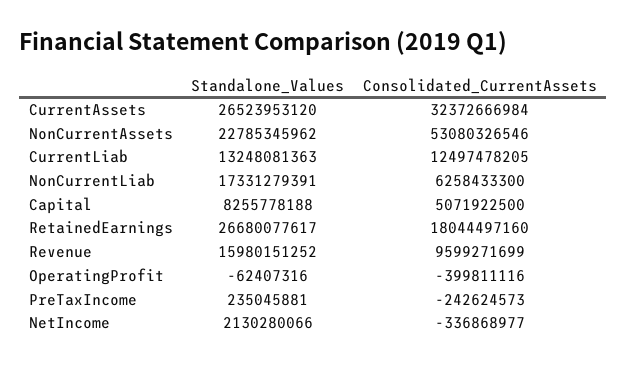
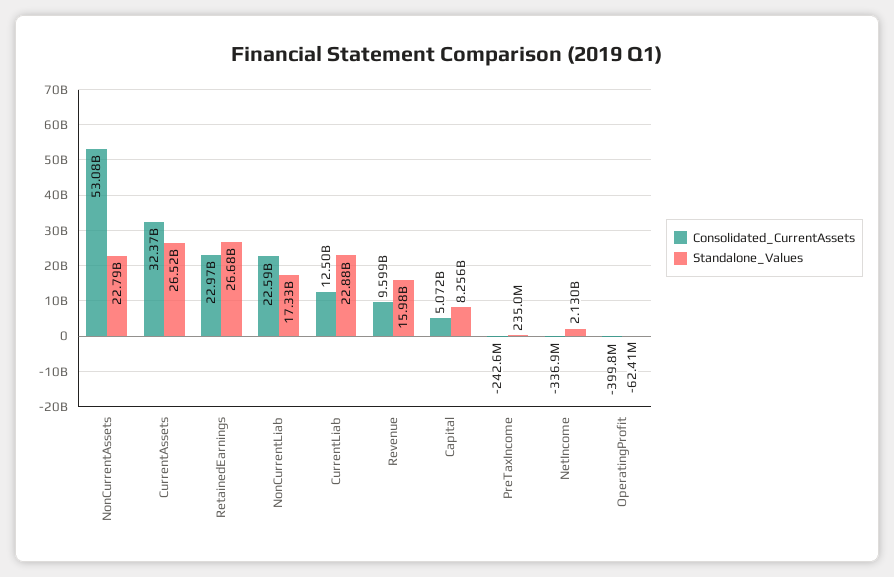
Standalone_Values, CurrentLiab: 13248081363 -> 22880000000
Consolidated_CurrentAssets, NonCurrentLiab: 6258433300 -> 22590000000
Consolidated_CurrentAssets, RetainedEarnings: 18044497160 -> 22970000000

